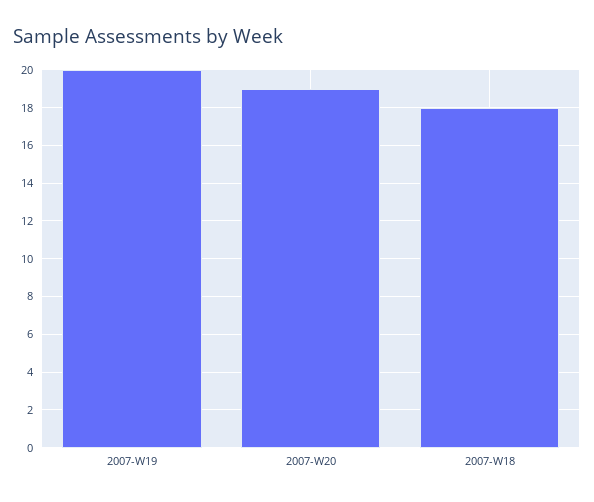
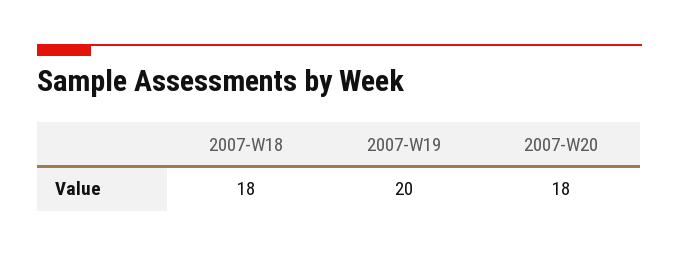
2007-W20: 19 -> 18

